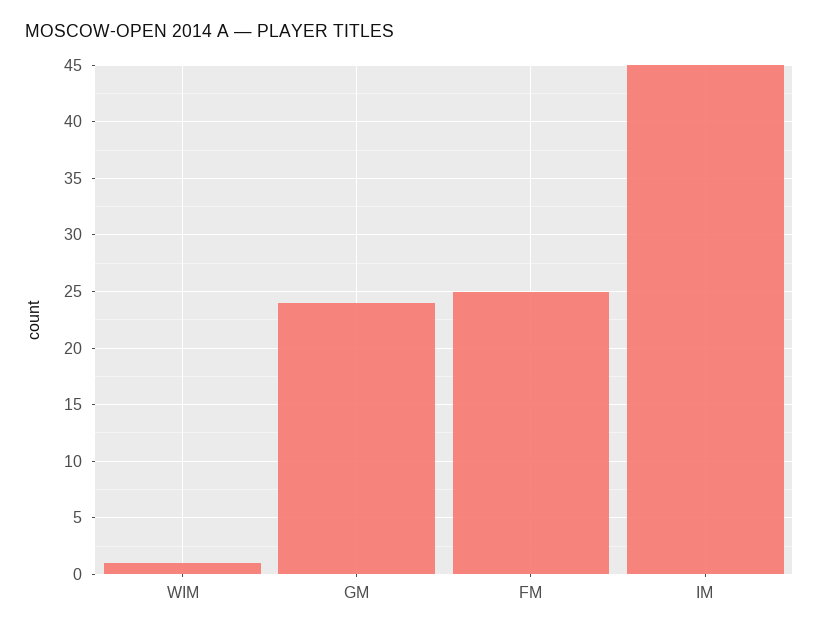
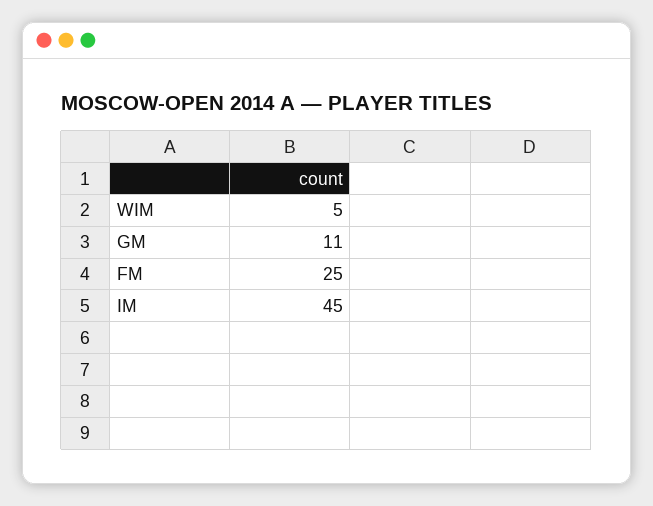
WIM: 1 -> 5
GM: 24 -> 11

